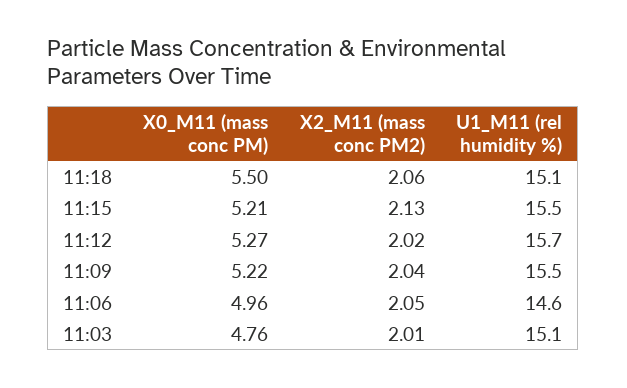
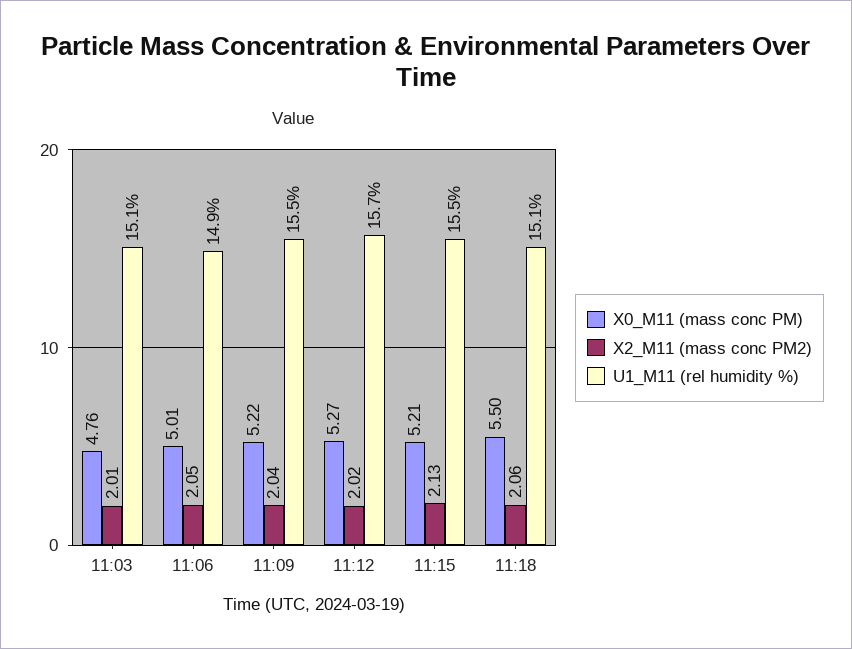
X0_M11 (mass conc PM), 11:06: 4.96 -> 5.01
U1_M11 (rel humidity %), 11:06: 14.6 -> 14.9

